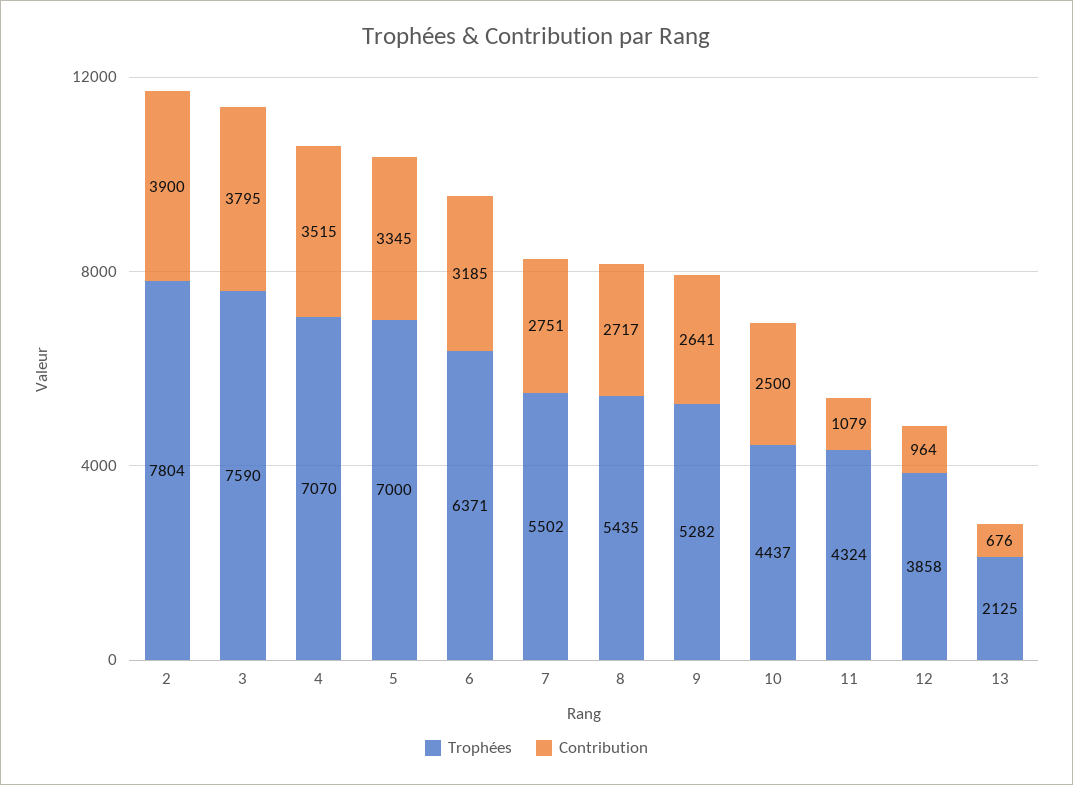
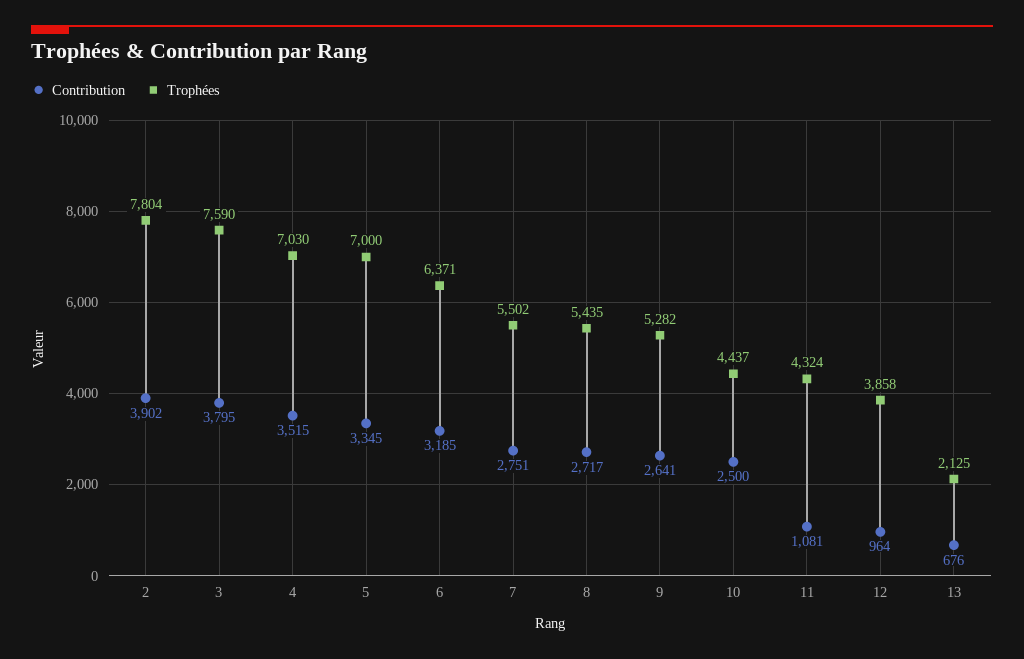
Contribution, 2: 3900 -> 3902
Trophées, 4: 7070 -> 7030
Contribution, 11: 1079 -> 1081

